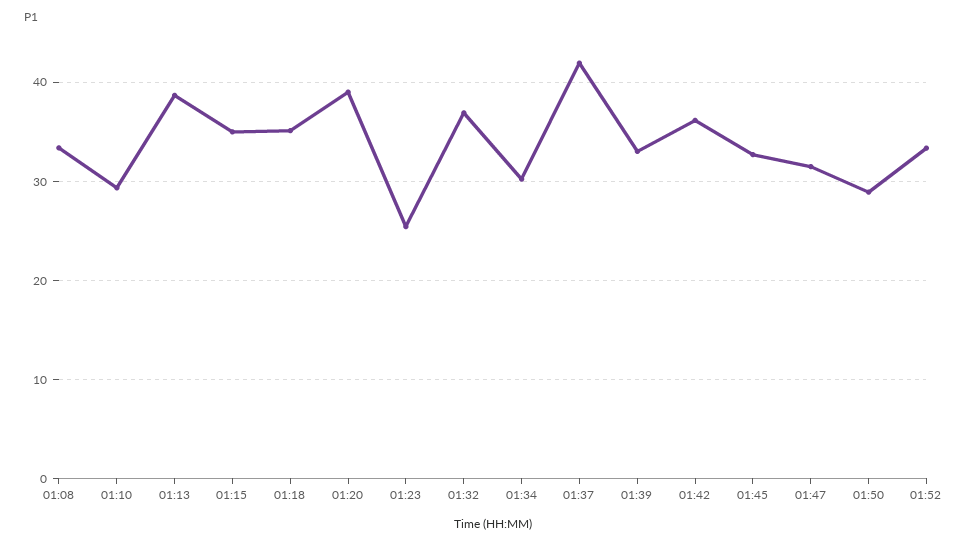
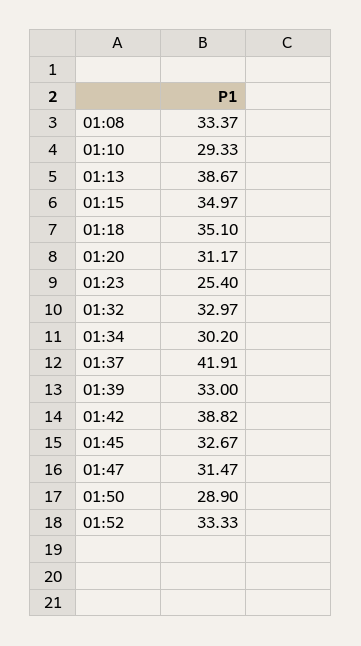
01:20: 39 -> 31.17
01:32: 37 -> 32.97
01:42: 36 -> 38.82

